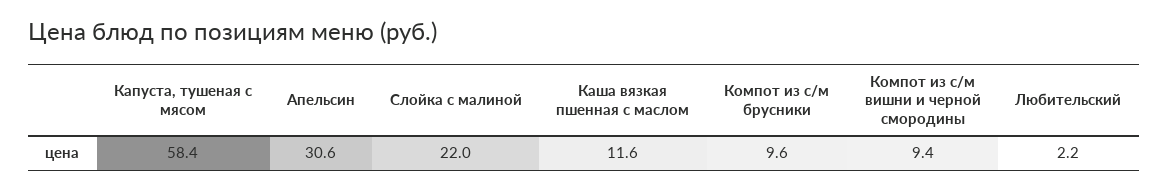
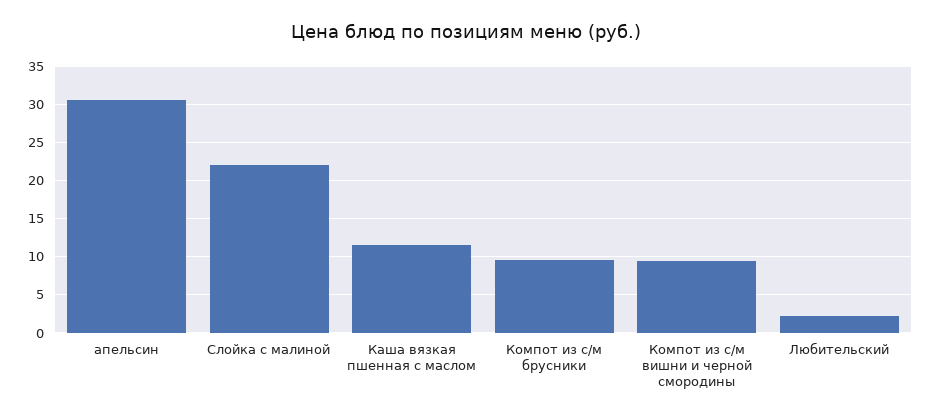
Капуста, тушеная с мясом: 58.4 -> none

